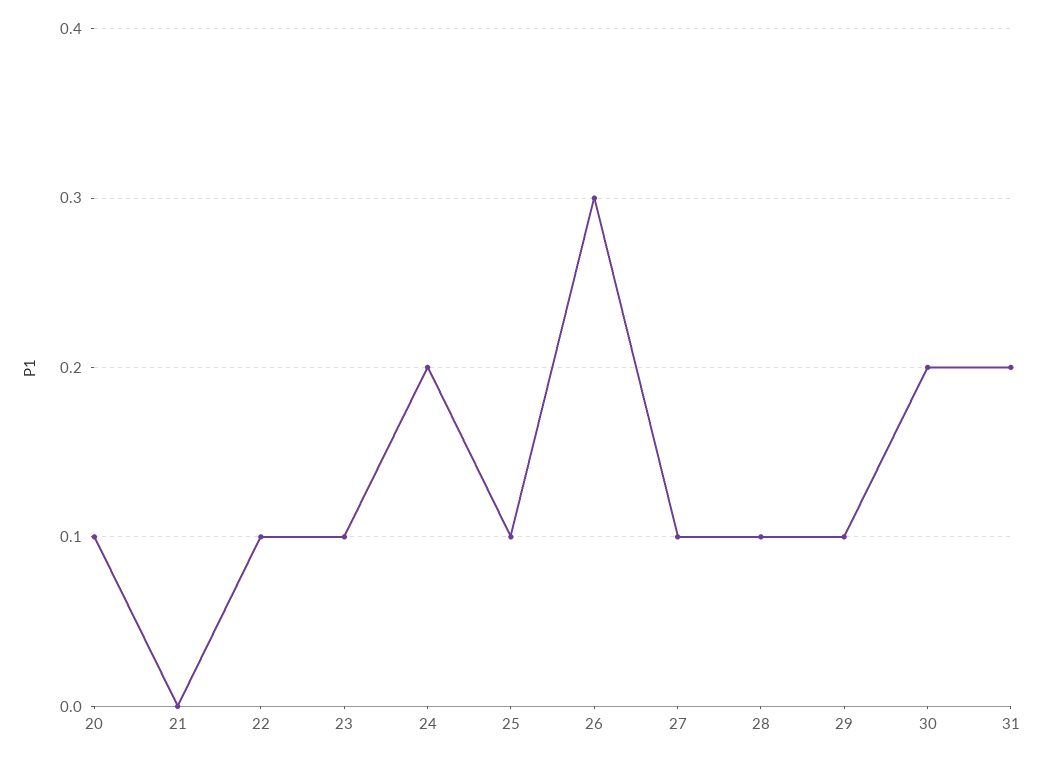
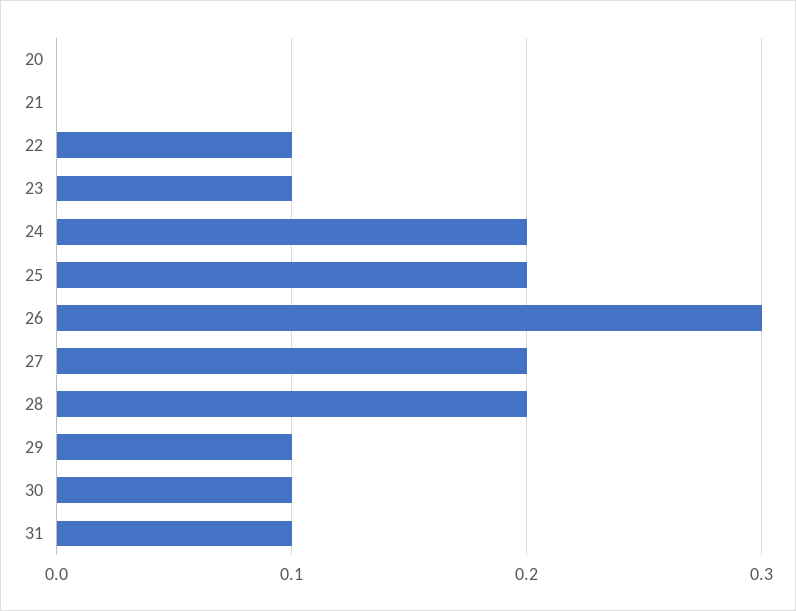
20: 0.1 -> 0
25: 0.1 -> 0.2
27: 0.1 -> 0.2
28: 0.1 -> 0.2
30: 0.2 -> 0.1
31: 0.2 -> 0.1

